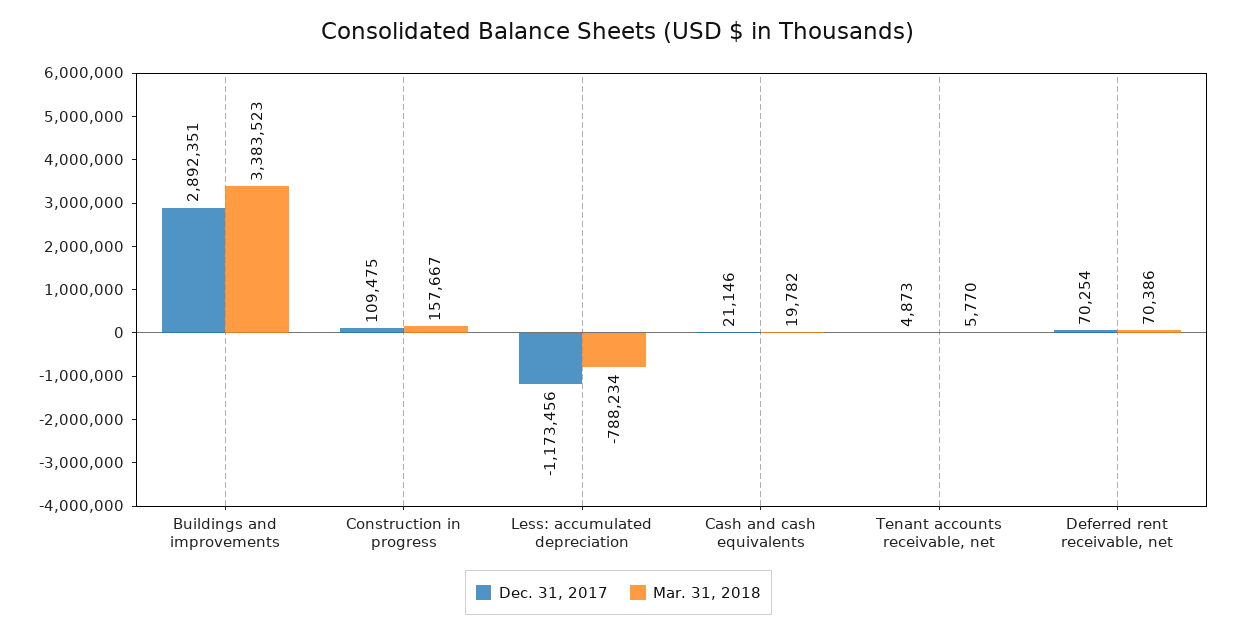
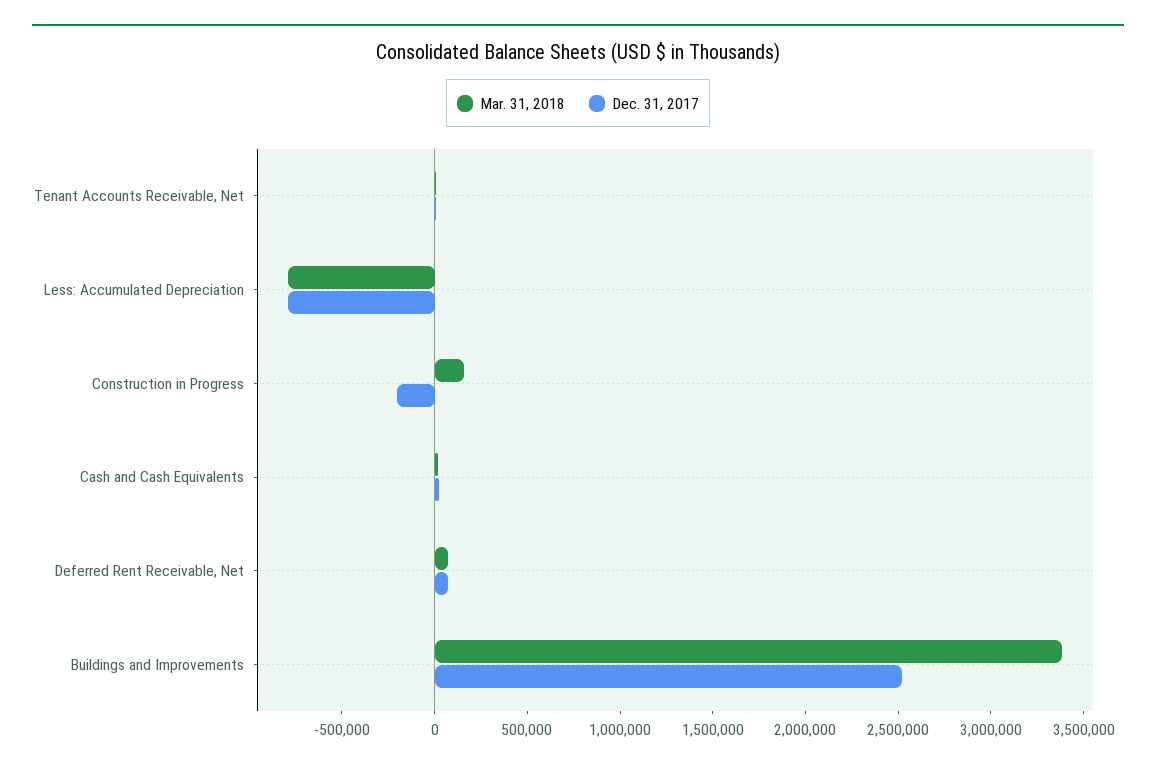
Dec. 31, 2017, Buildings and improvements: 2892351 -> 2500000
Dec. 31, 2017, Construction in progress: 109475 -> -200000
Dec. 31, 2017, Less: accumulated depreciation: -1173456 -> -800000

